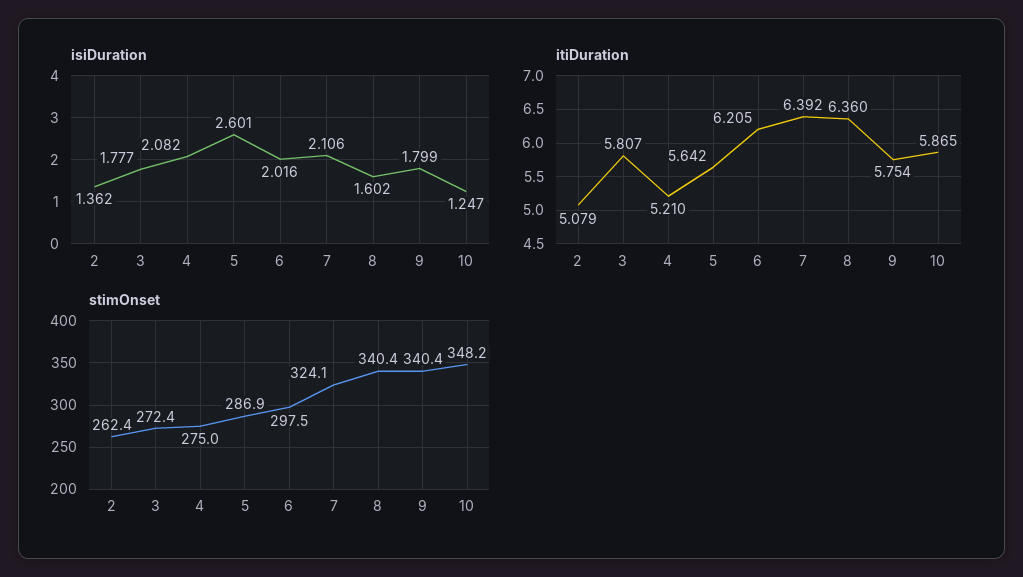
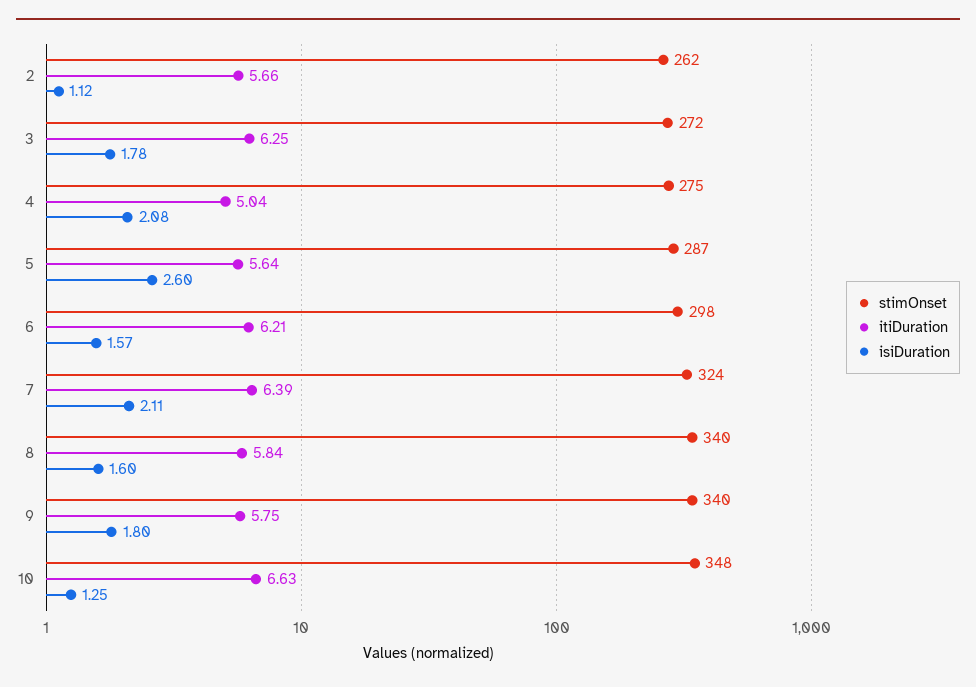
isiDuration, 2: 1.362 -> 1.12
isiDuration, 6: 2.016 -> 1.57
itiDuration, 2: 5.079 -> 5.66
itiDuration, 3: 5.807 -> 6.25
itiDuration, 4: 5.21 -> 5.04
itiDuration, 8: 6.36 -> 5.84
itiDuration, 10: 5.865 -> 6.63

